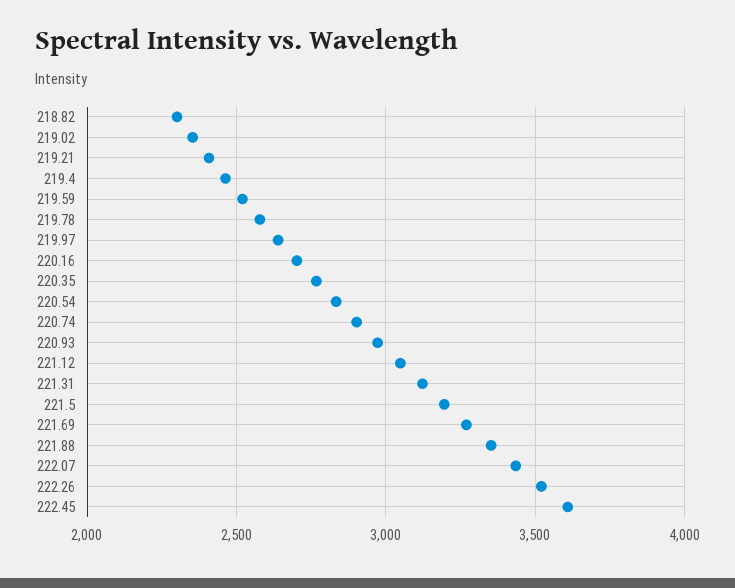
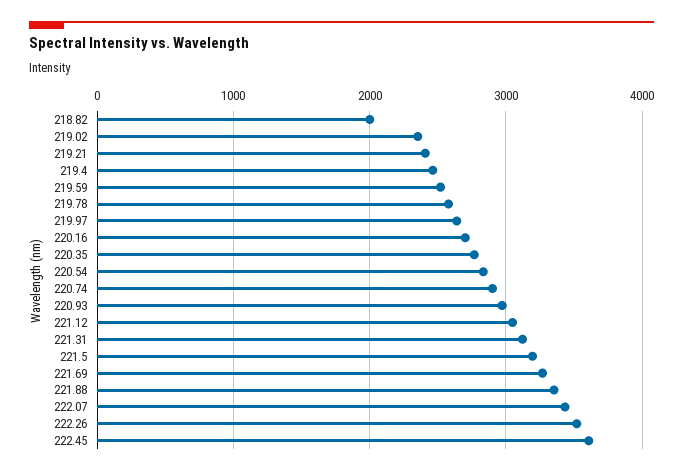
218.82: 2300 -> 2000

